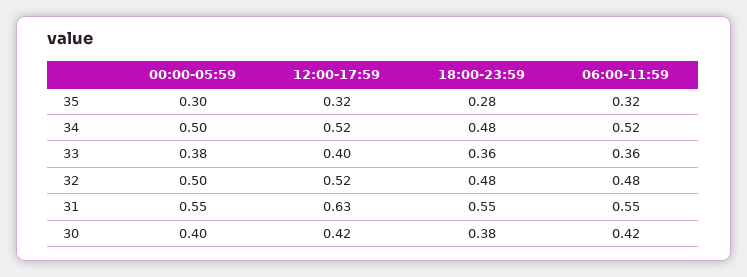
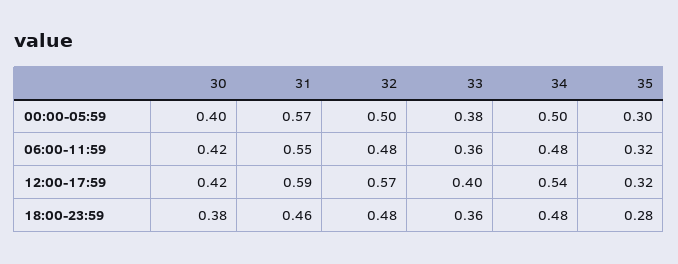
12:00-17:59, 34: 0.52 -> 0.54
06:00-11:59, 34: 0.52 -> 0.48
12:00-17:59, 32: 0.52 -> 0.57
00:00-05:59, 31: 0.55 -> 0.57
12:00-17:59, 31: 0.63 -> 0.59
18:00-23:59, 31: 0.55 -> 0.46

